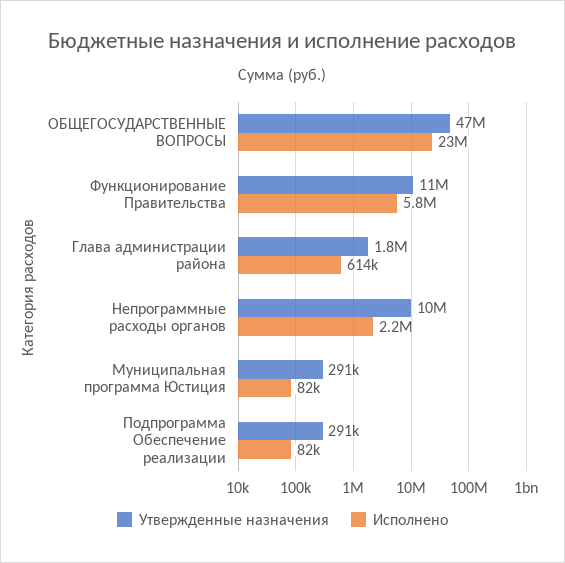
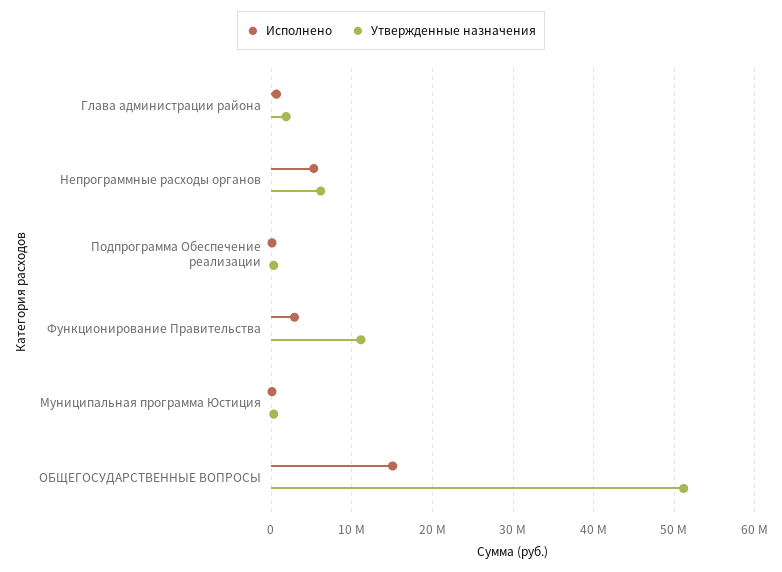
Утвержденные назначения, ОБЩЕГОСУДАРСТВЕННЫЕ ВОПРОСЫ: 47000000 -> 51000000
Исполнено, ОБЩЕГОСУДАРСТВЕННЫЕ ВОПРОСЫ: 23000000 -> 15000000
Исполнено, Функционирование Правительства: 5800000 -> 3000000
Утвержденные назначения, Непрограммные расходы органов: 10000000 -> 6000000
Исполнено, Непрограммные расходы органов: 2200000 -> 5000000

